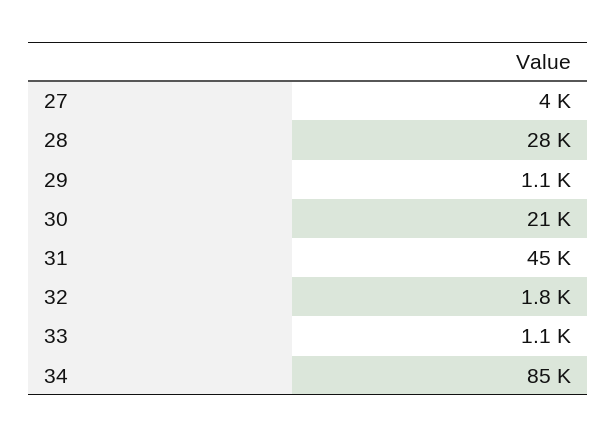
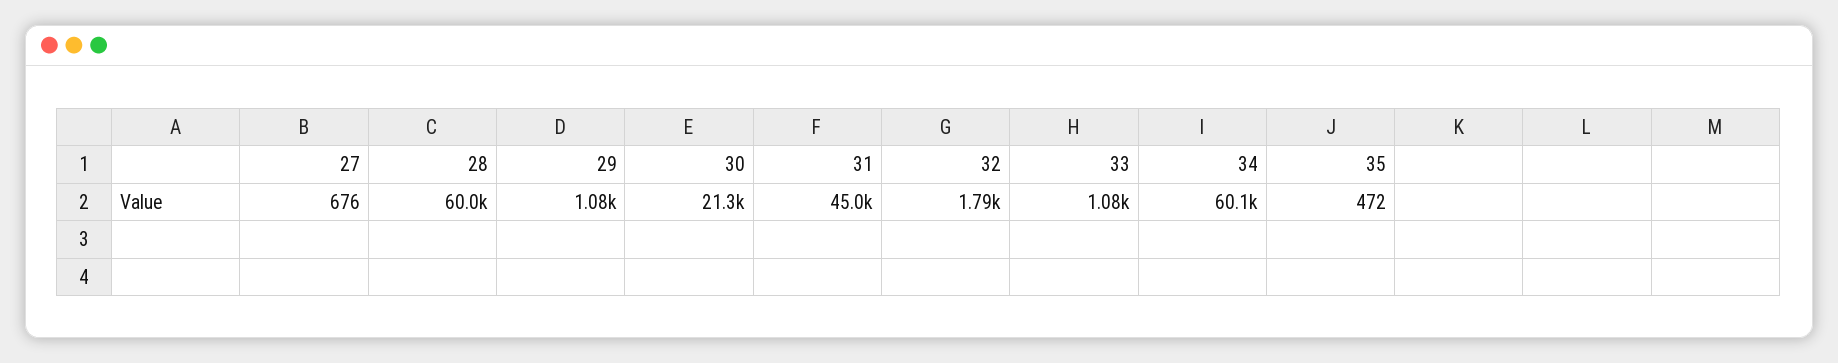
27: 4000 -> 676
28: 28000 -> 60000
34: 85000 -> 60100
35: none -> 472

